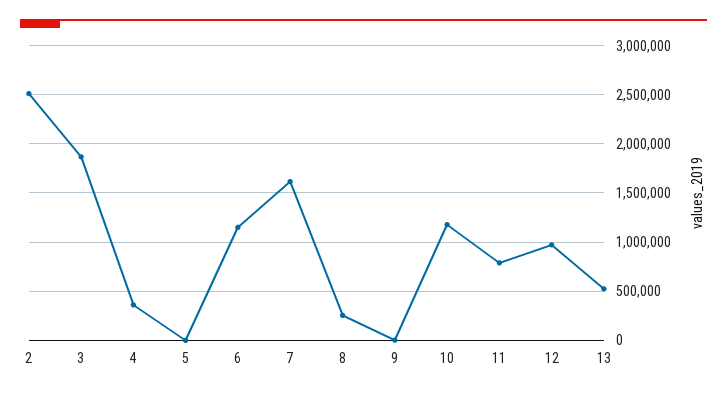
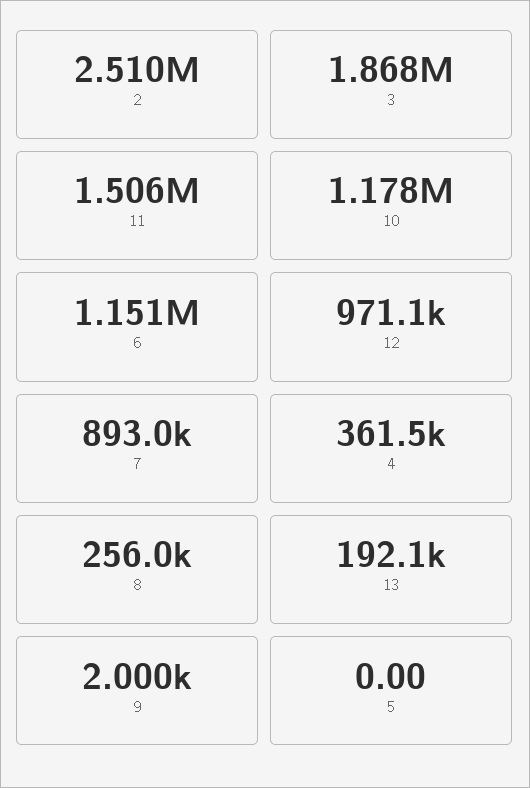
7: 1600000 -> 893000
11: 800000 -> 1506000
13: 500000 -> 192100

